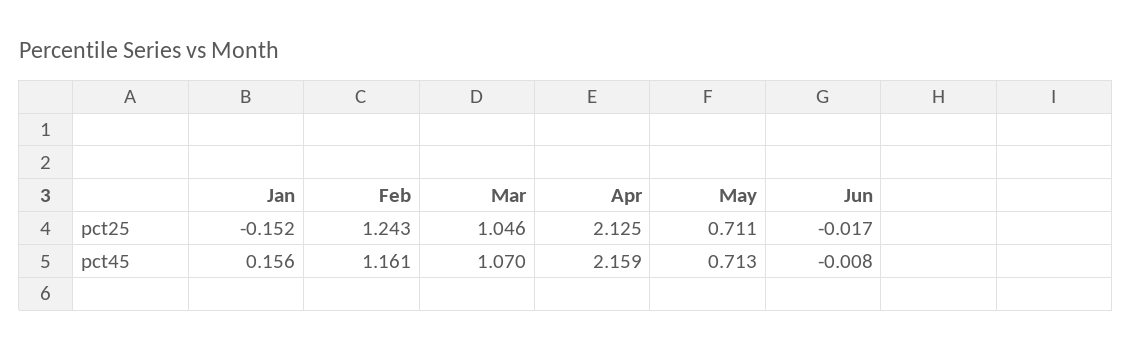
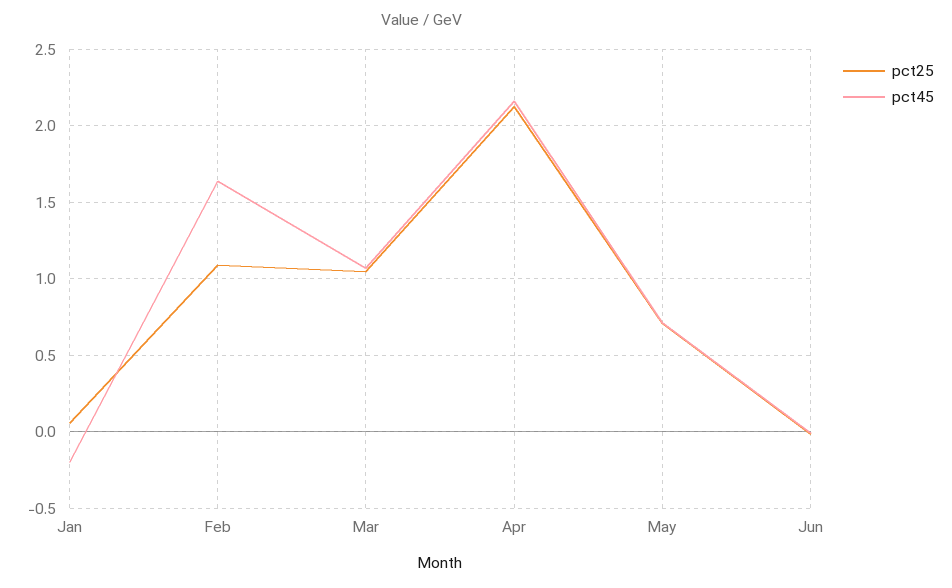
pct25, Jan: -0.152 -> 0.05
pct25, Feb: 1.243 -> 1.1
pct45, Jan: 0.156 -> -0.2
pct45, Feb: 1.161 -> 1.65

